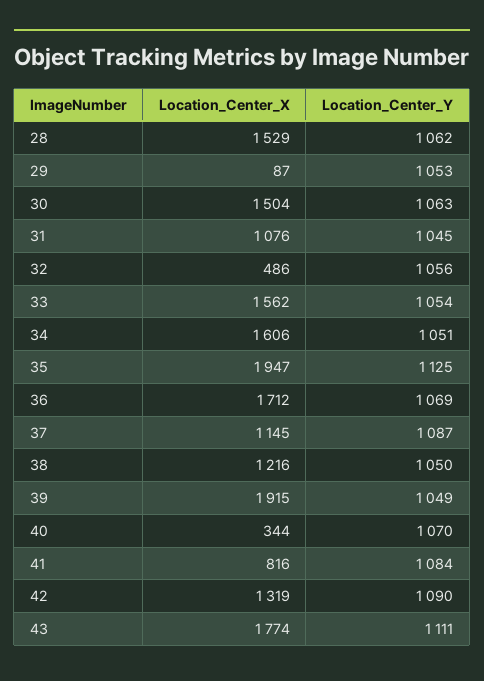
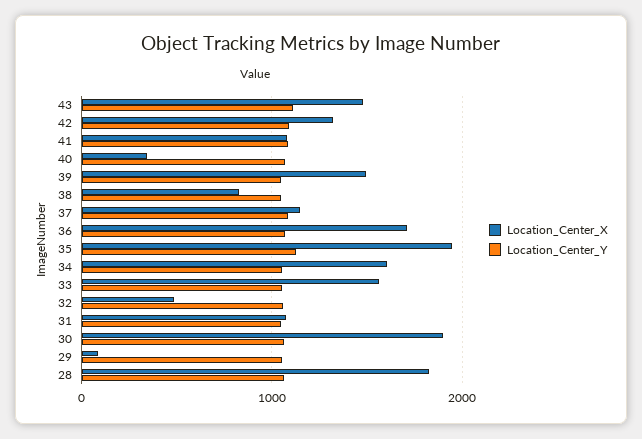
Location_Center_X, 28: 1529 -> 1800
Location_Center_X, 30: 1504 -> 1900
Location_Center_X, 38: 1216 -> 800
Location_Center_X, 39: 1915 -> 1500
Location_Center_X, 41: 816 -> 1100
Location_Center_X, 43: 1774 -> 1500

